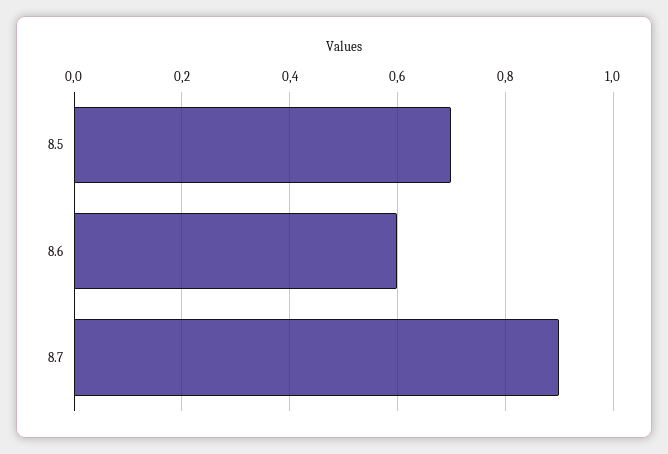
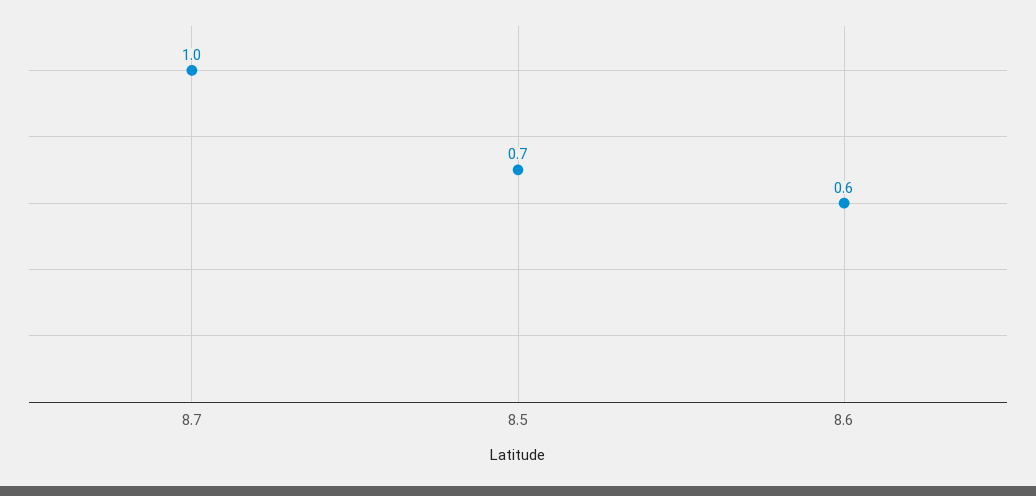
8.7: 0.9 -> 1

